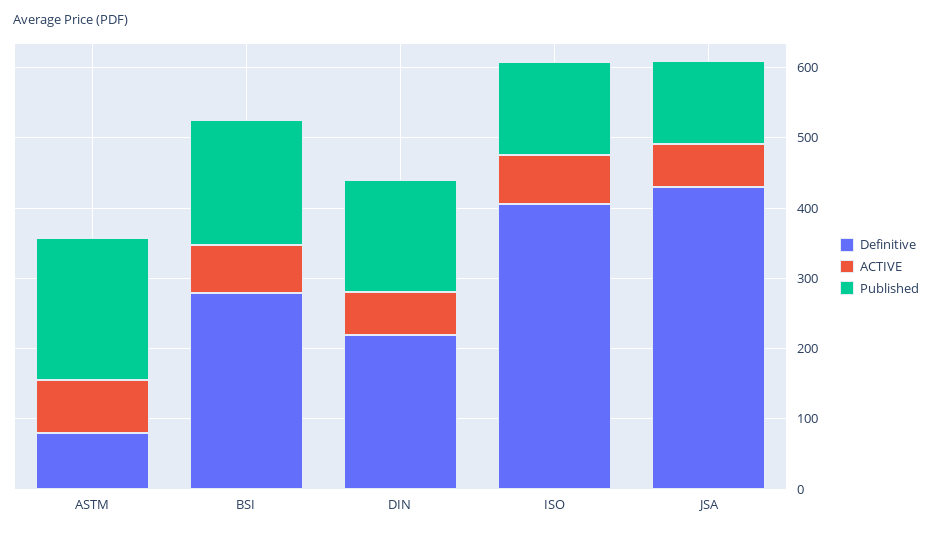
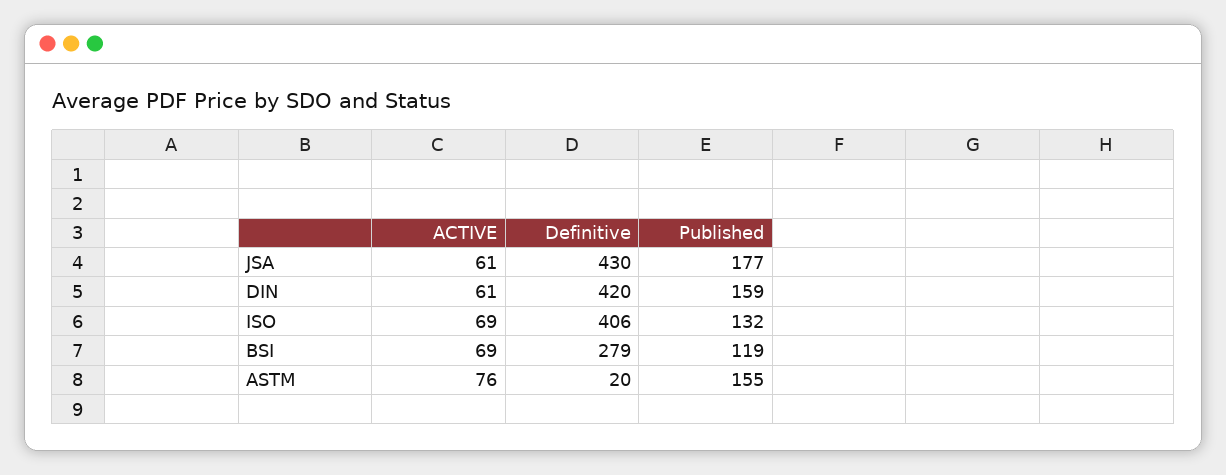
Definitive, ASTM: 80 -> 20
Published, ASTM: 200 -> 155
Published, BSI: 180 -> 119
Definitive, DIN: 220 -> 420
Published, JSA: 120 -> 177

